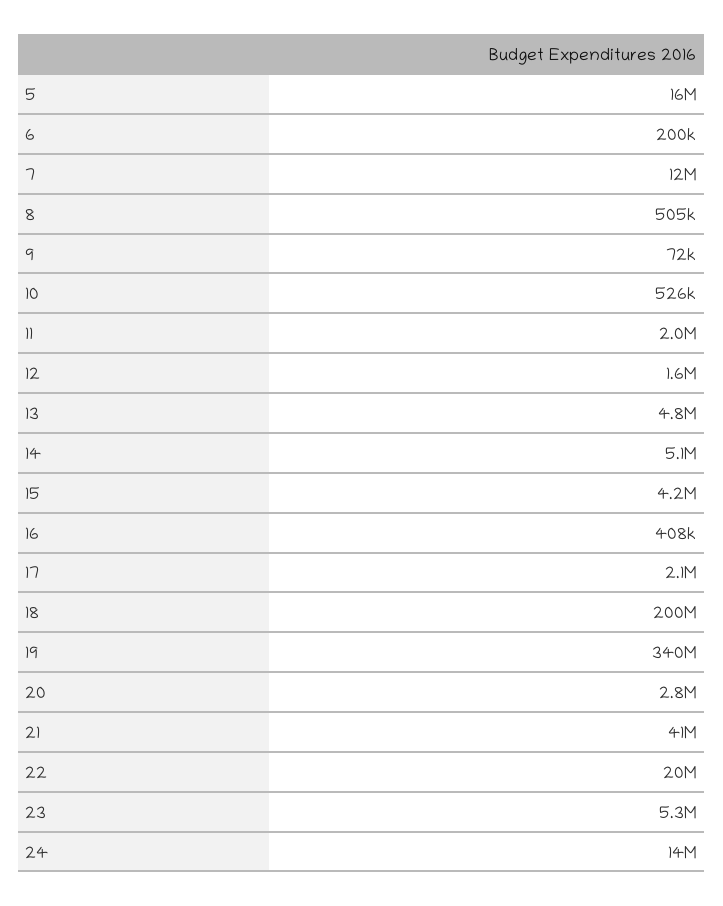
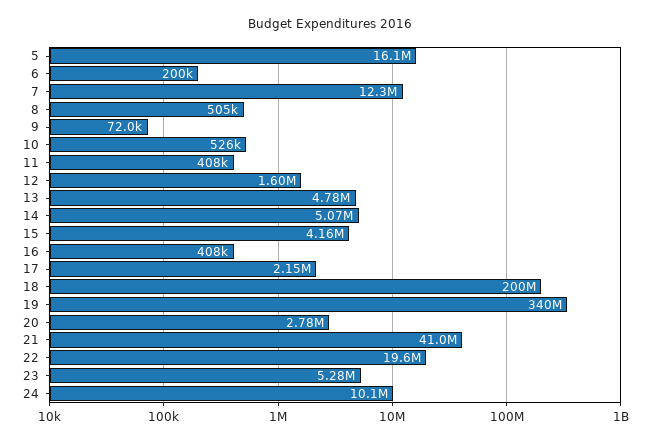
11: 2000000 -> 408000
24: 14000000 -> 10100000

